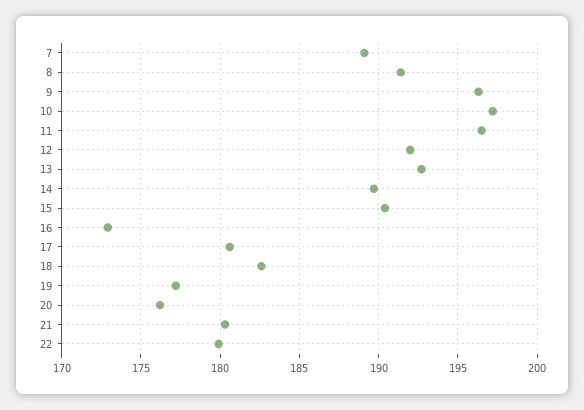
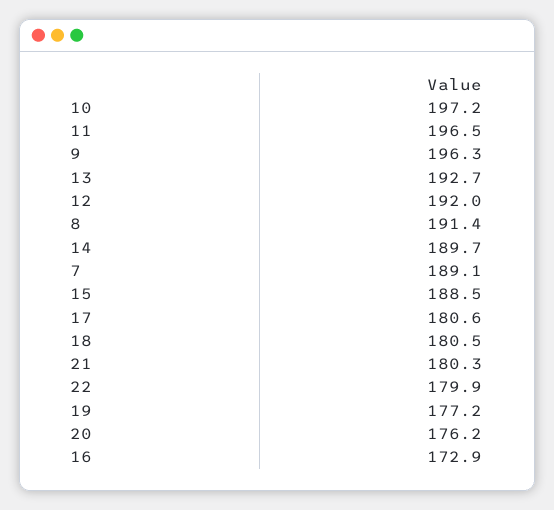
15: 190.5 -> 188.5
18: 182.5 -> 180.5

